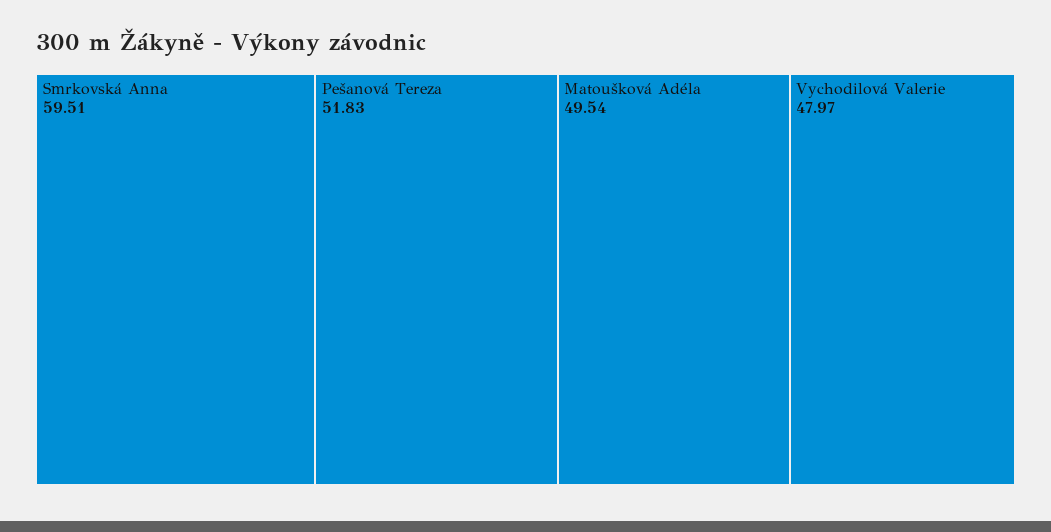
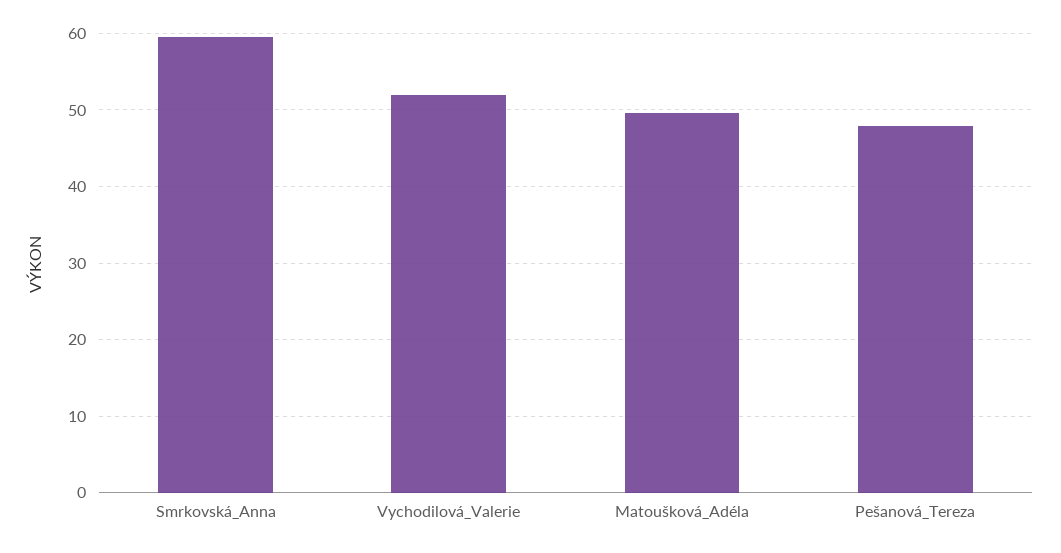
Pešanová Tereza: 51.83 -> 48
Vychodilová Valerie: 47.97 -> 52

